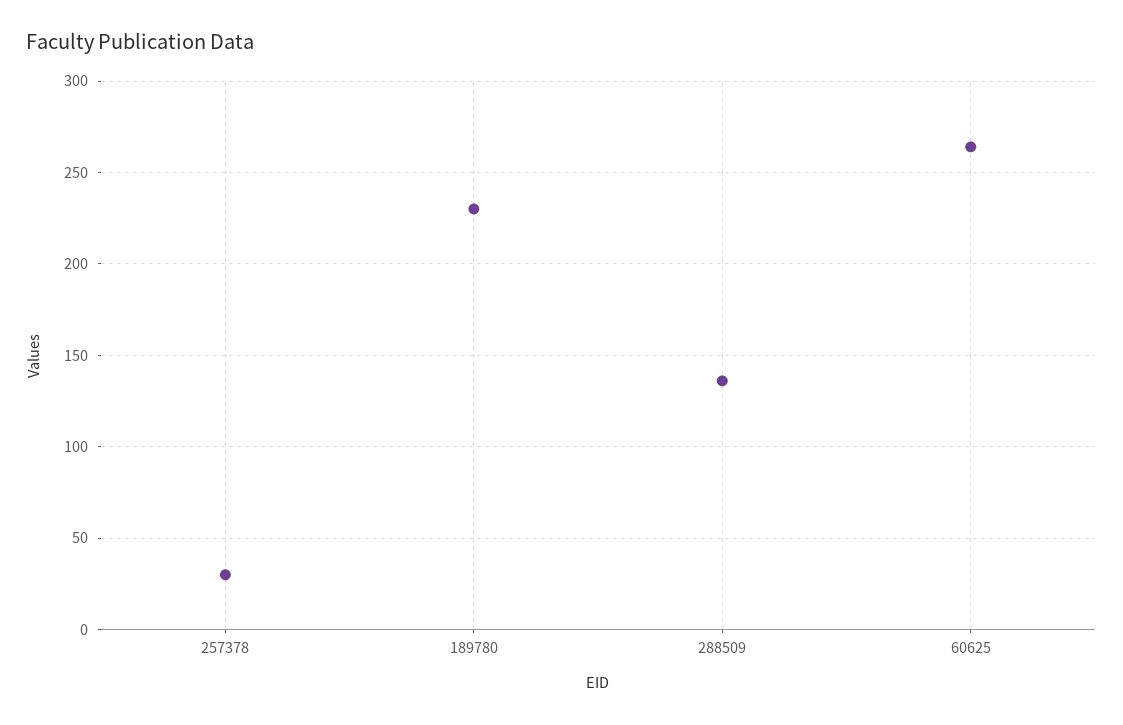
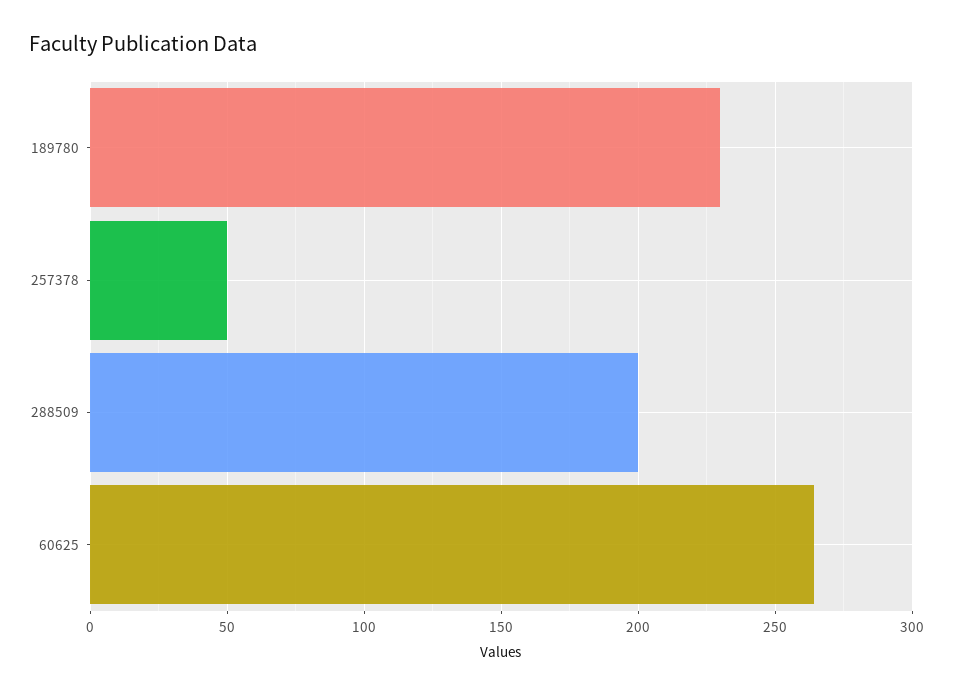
257378: 30 -> 50
288509: 135 -> 200

